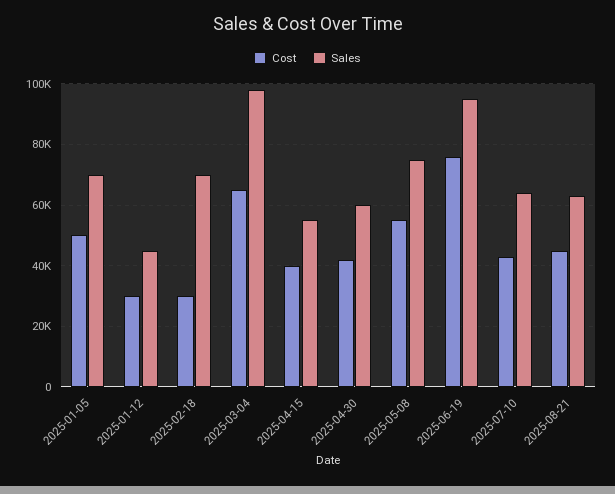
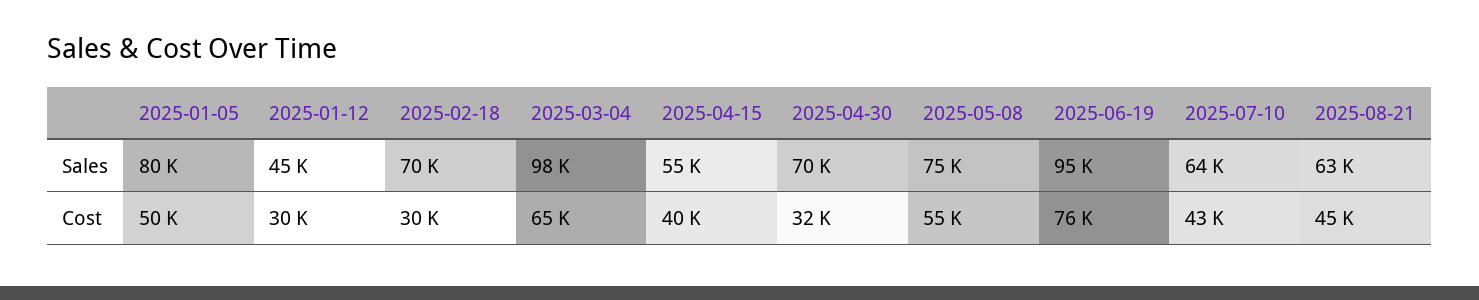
Sales, 2025-01-05: 70000 -> 80000
Cost, 2025-04-30: 42000 -> 32000
Sales, 2025-04-30: 60000 -> 70000

